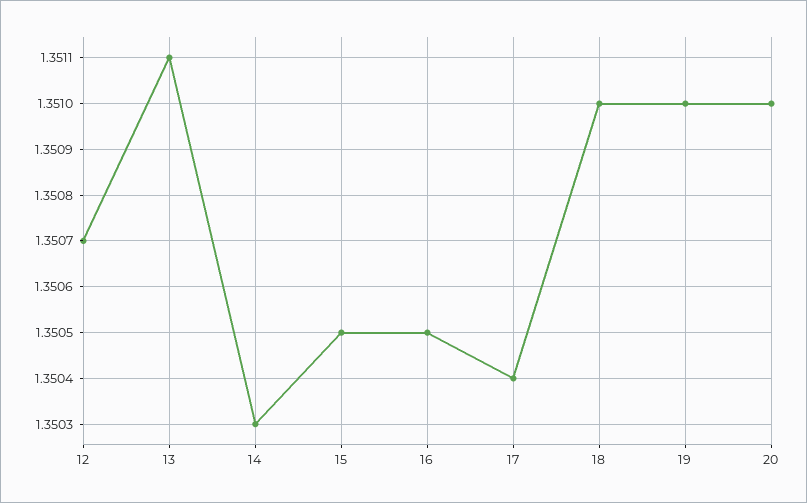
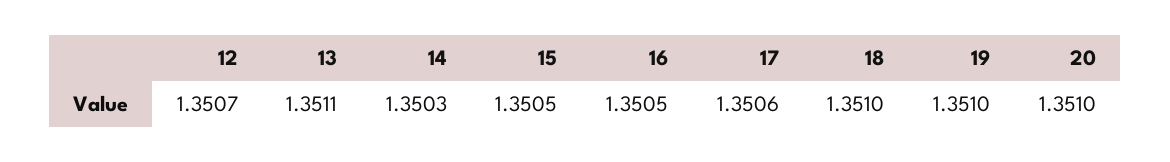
17: 1.3504 -> 1.3506

